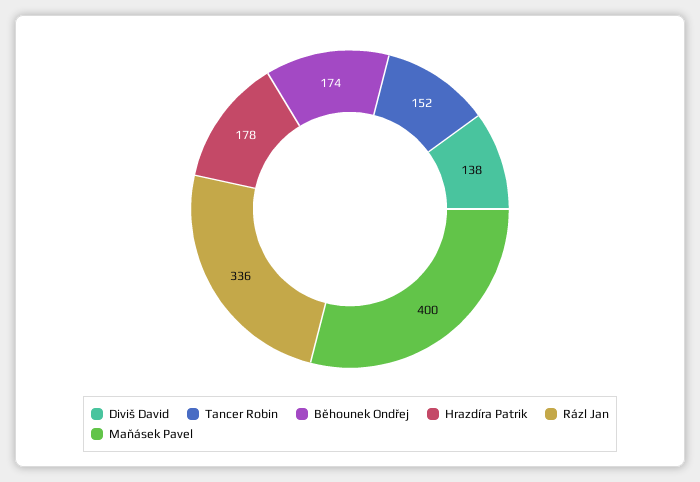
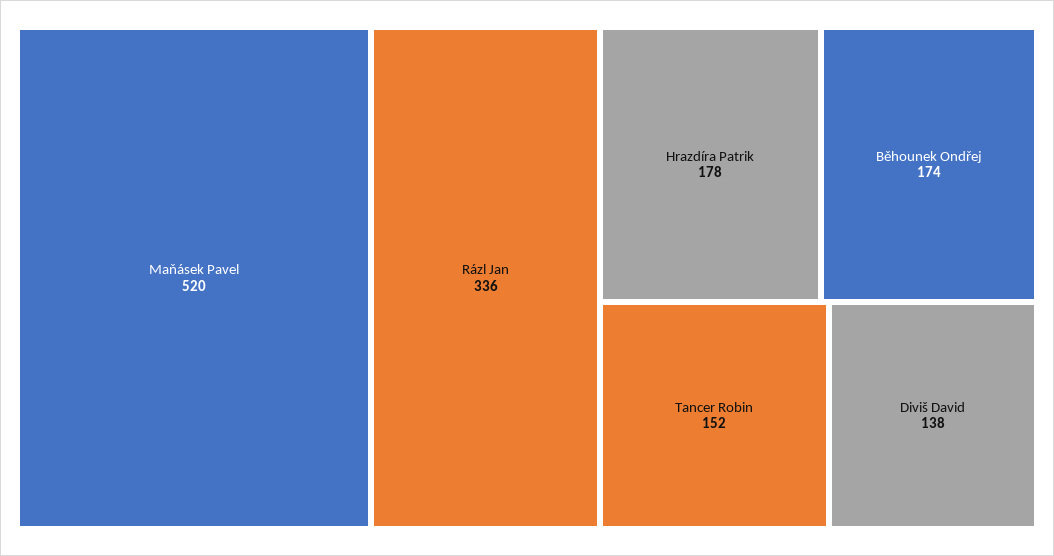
Maňásek Pavel: 400 -> 520

